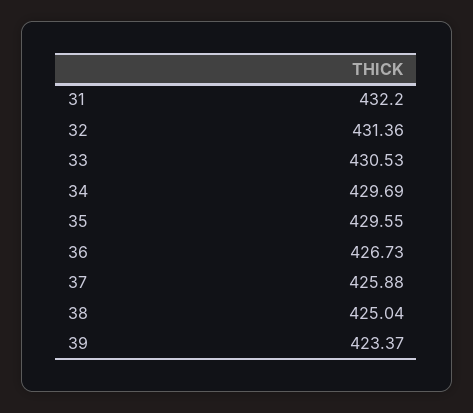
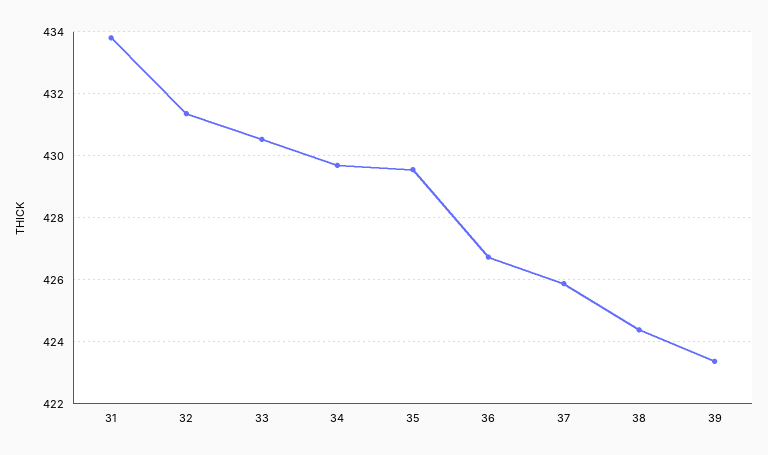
31: 432.2 -> 433.8
38: 425.04 -> 424.4

